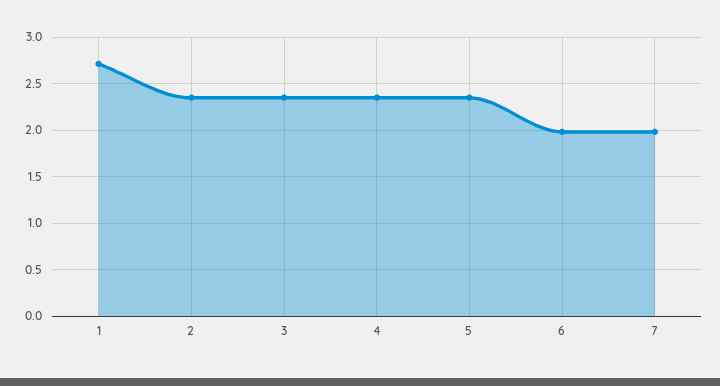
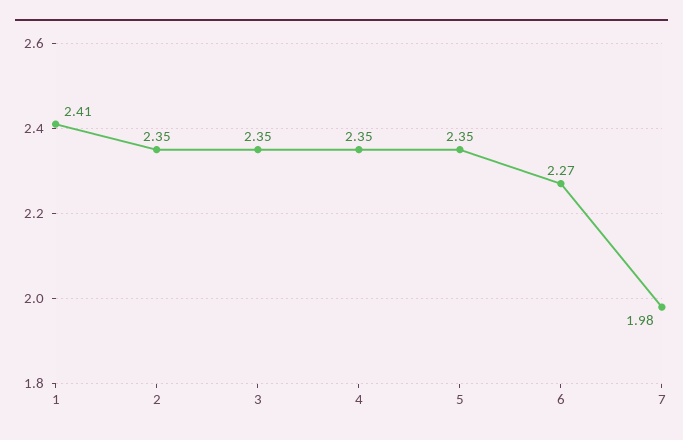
1: 2.7 -> 2.41
6: 2 -> 2.27

